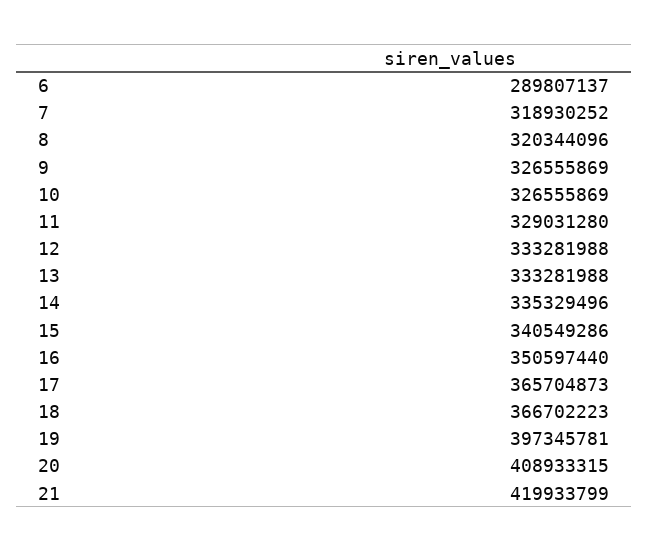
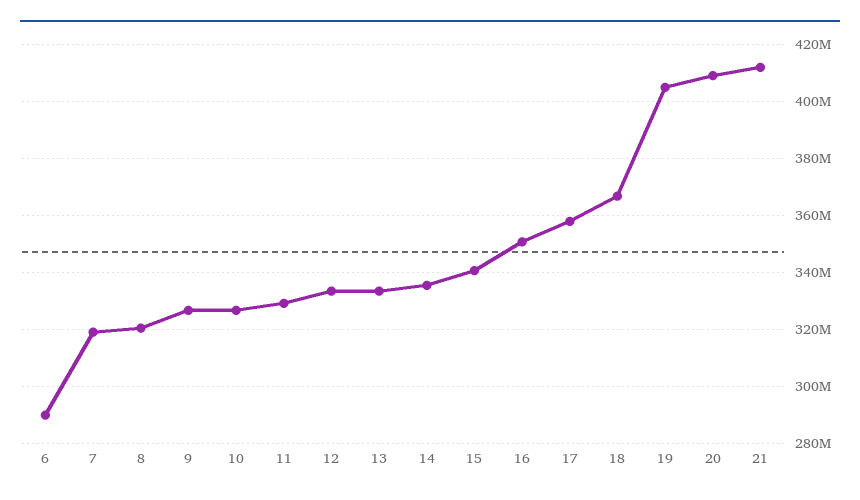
17: 365704873 -> 357500000
19: 397345781 -> 405000000
21: 419933799 -> 412500000

